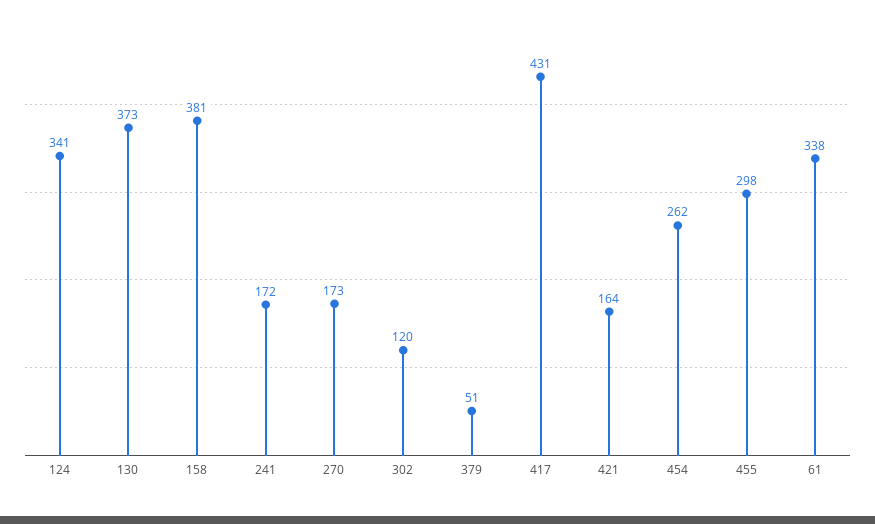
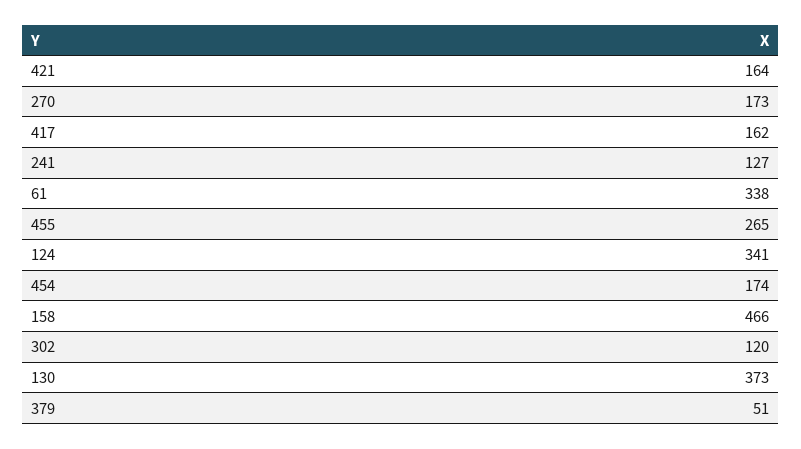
158: 381 -> 466
241: 172 -> 127
417: 431 -> 162
454: 262 -> 174
455: 298 -> 265

